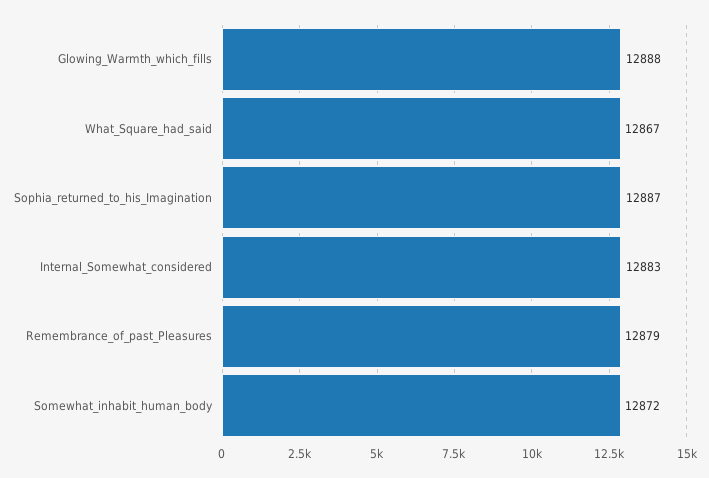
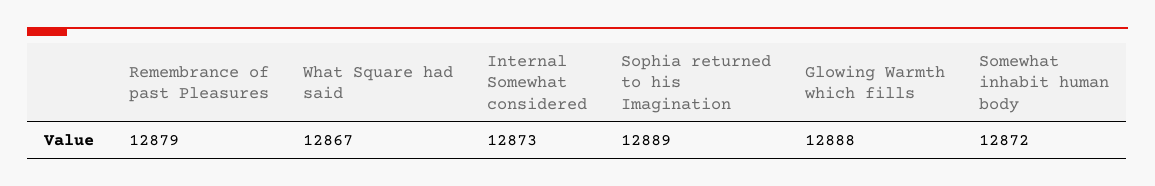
Sophia_returned_to_his_Imagination: 12887 -> 12889
Internal_Somewhat_considered: 12883 -> 12873

